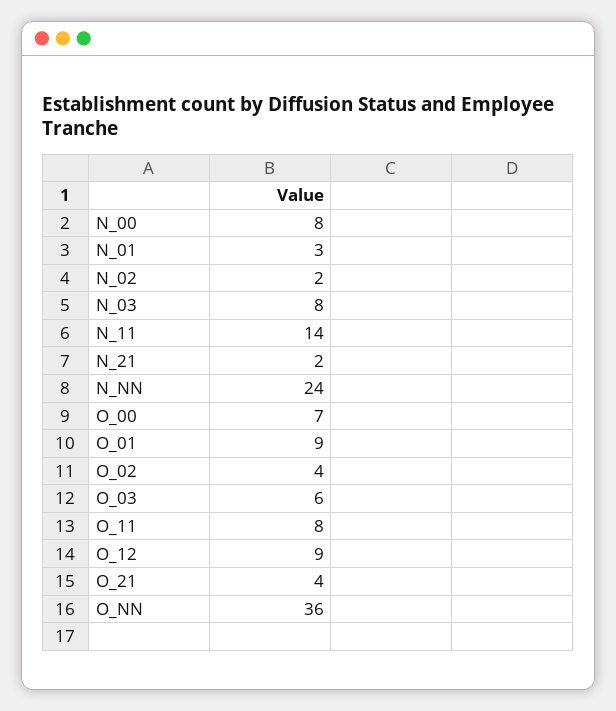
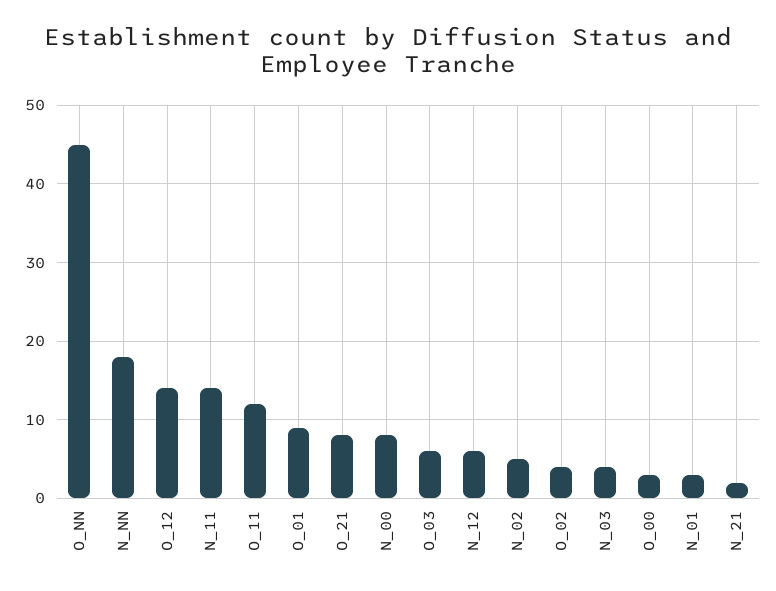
N_02: 2 -> 5
N_03: 8 -> 4
N_NN: 24 -> 18
O_00: 7 -> 3
O_11: 8 -> 12
O_12: 9 -> 14
O_21: 4 -> 8
O_NN: 36 -> 45
N_12: none -> 6

